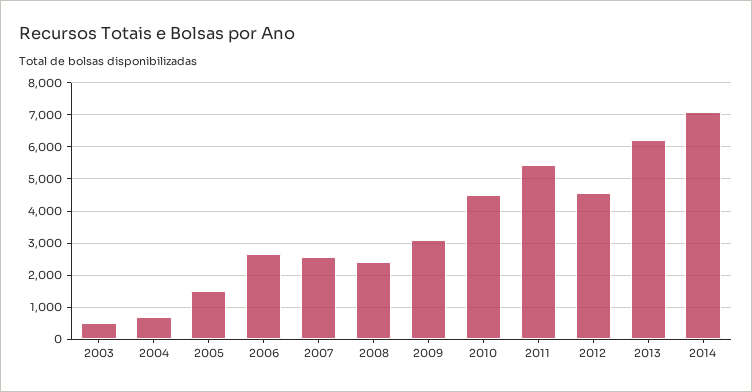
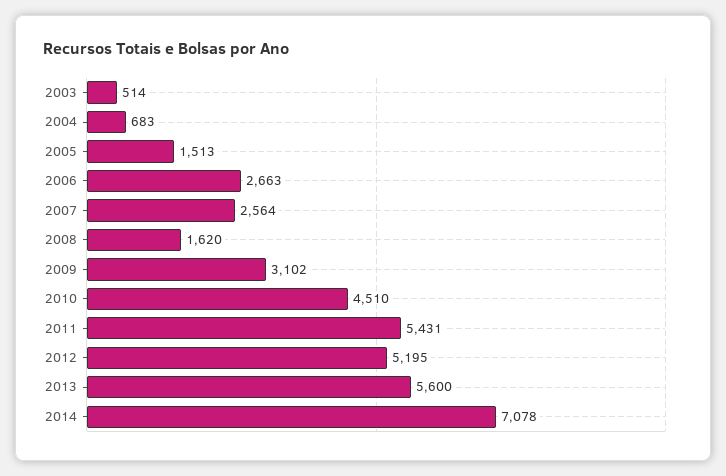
2008: 2400 -> 1620
2012: 4600 -> 5195
2013: 6200 -> 5600

